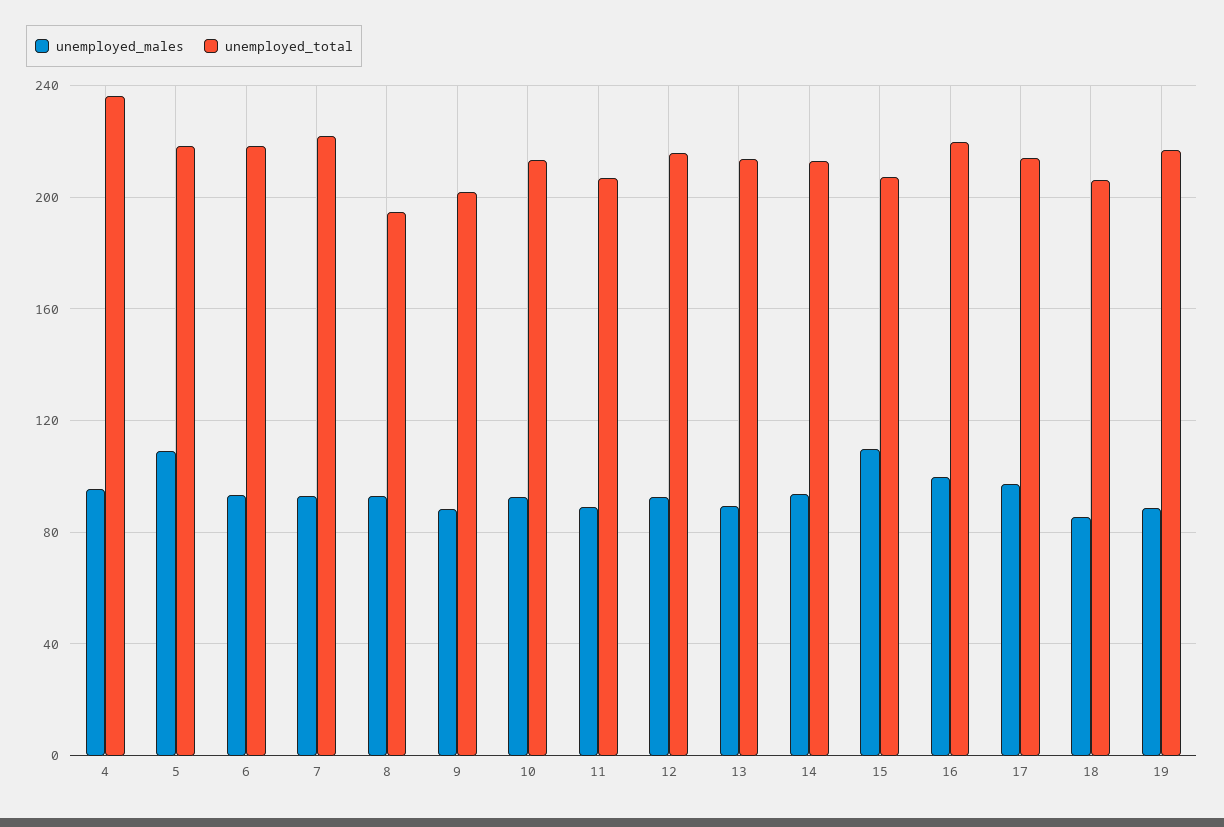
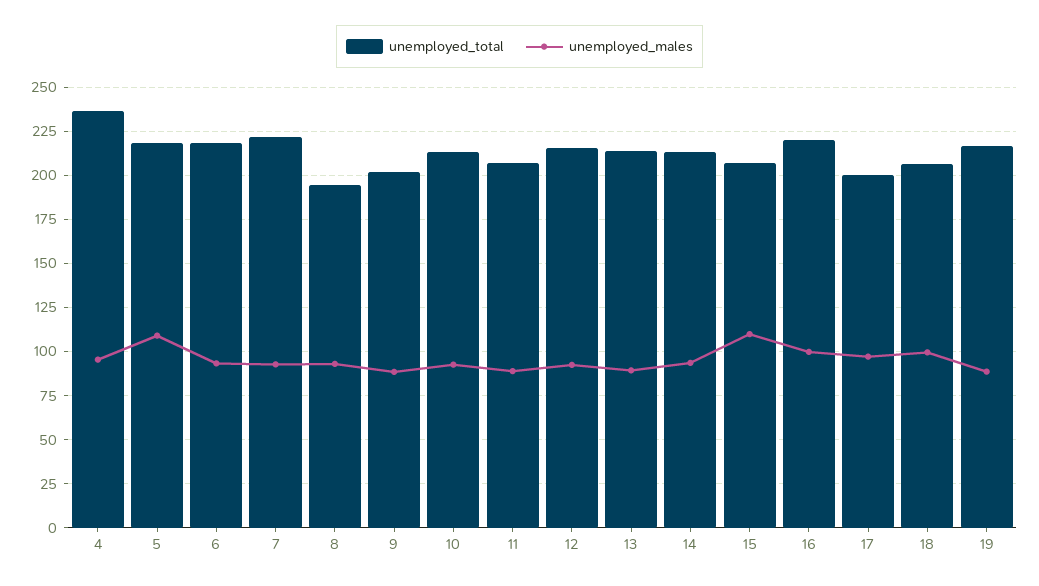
unemployed_total, 17: 215 -> 200
unemployed_males, 18: 85 -> 100

